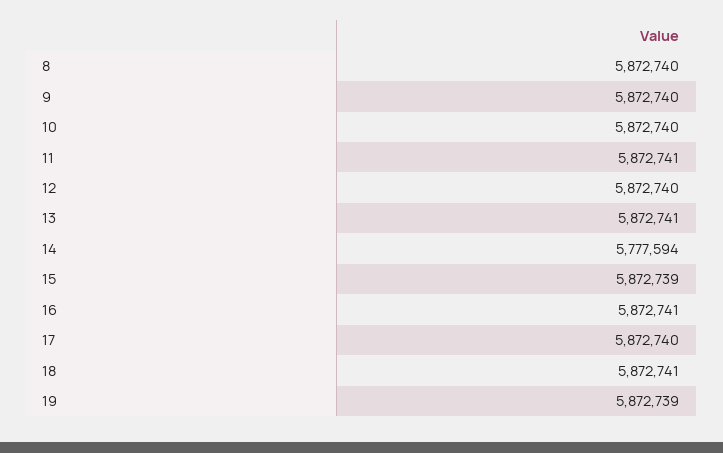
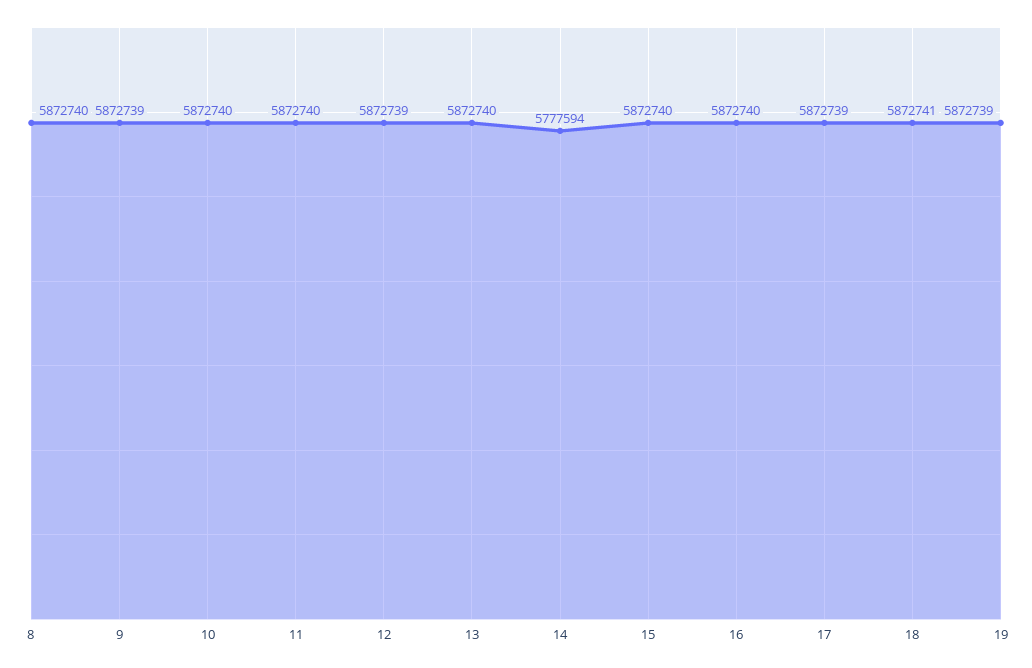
9: 5872740 -> 5872739
11: 5872741 -> 5872740
12: 5872740 -> 5872739
13: 5872741 -> 5872740
15: 5872739 -> 5872740
16: 5872741 -> 5872740
17: 5872740 -> 5872739

